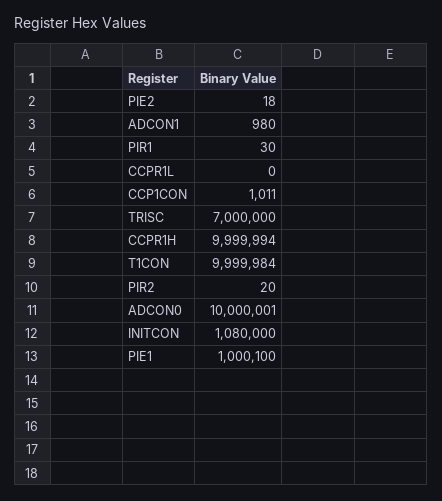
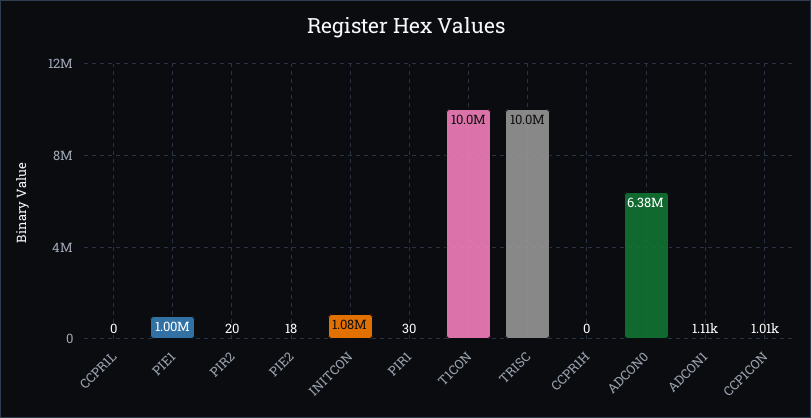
ADCON1: 980 -> 1110
TRISC: 7000000 -> 10000000
CCPR1H: 9999994 -> 0
ADCON0: 10000001 -> 6380000

